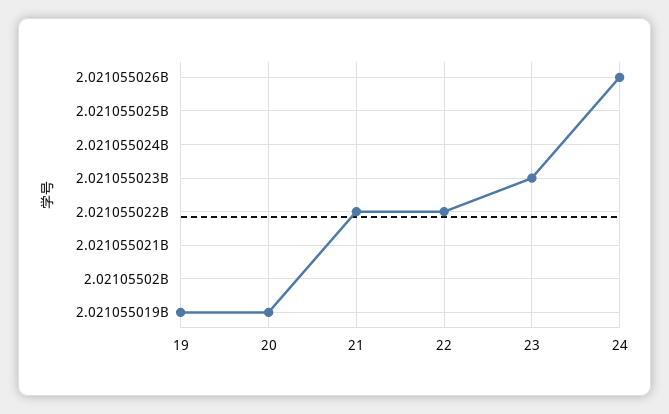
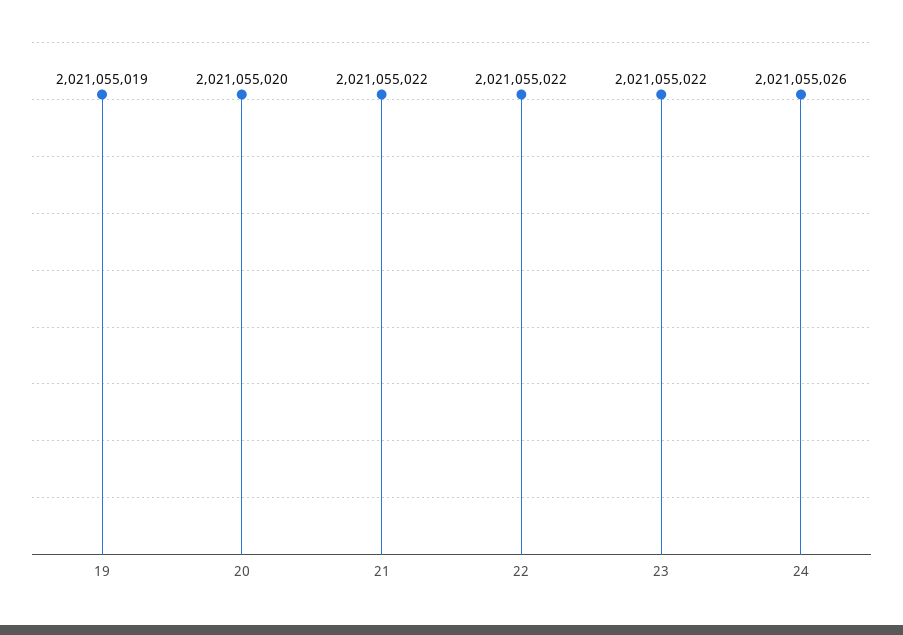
20: 2021055019 -> 2021055020
23: 2021055023 -> 2021055022

